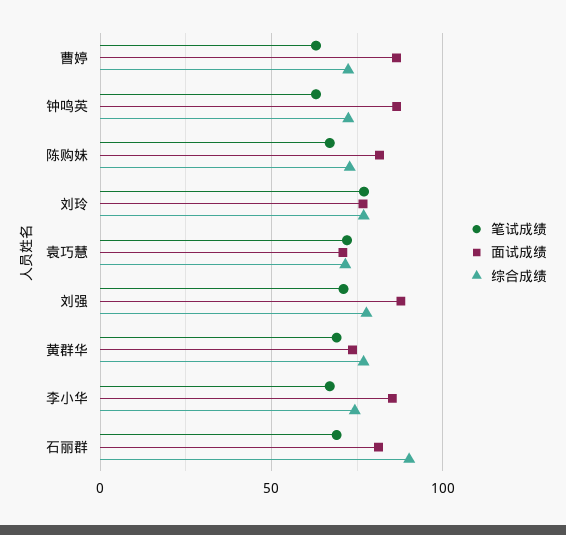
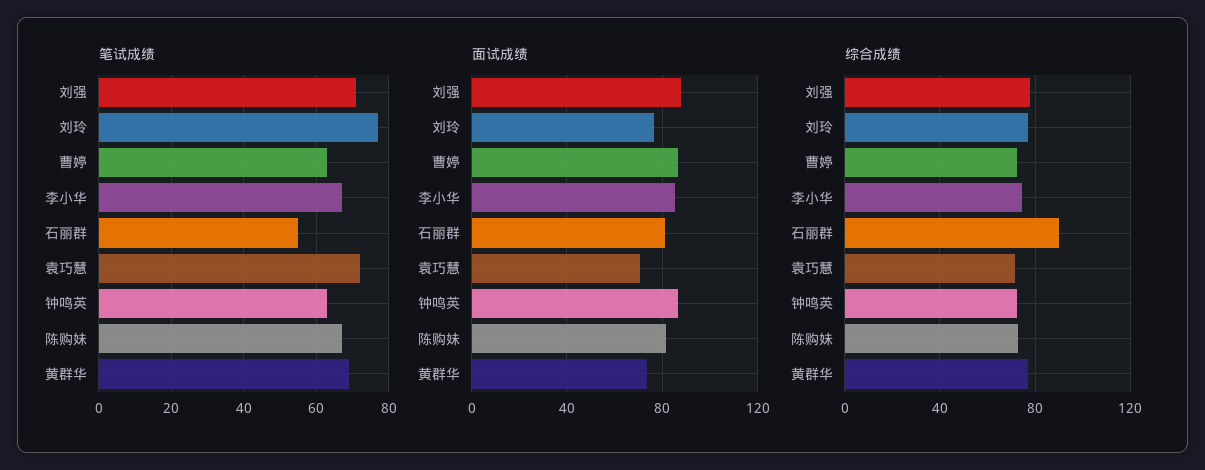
笔试成绩, 石丽群: 70 -> 55

